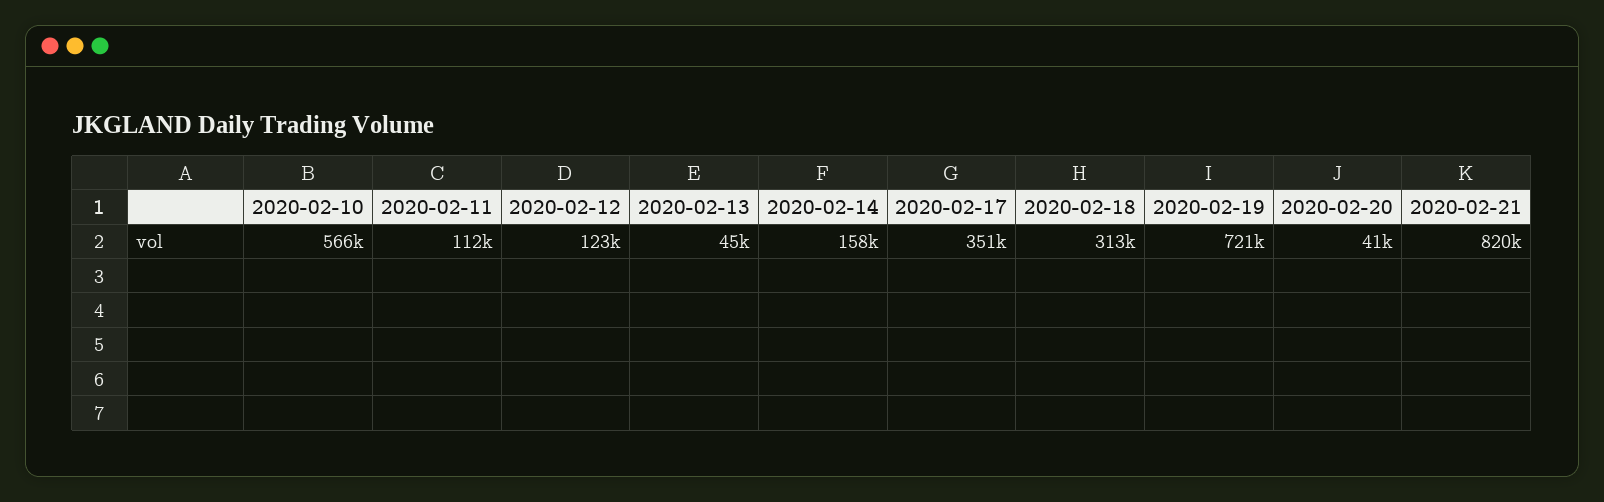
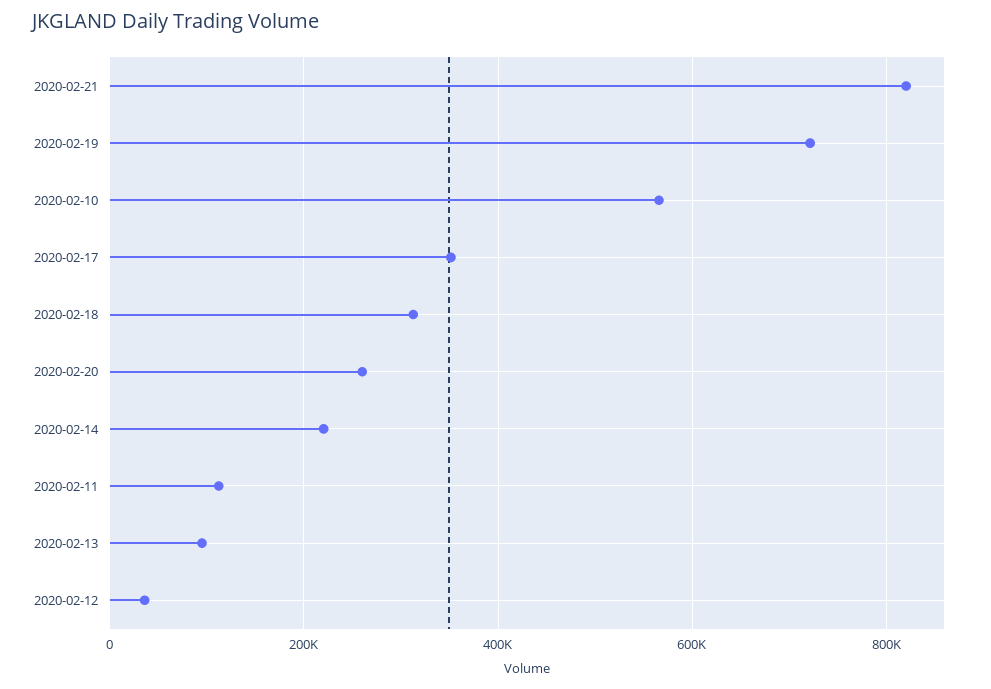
2020-02-12: 123000 -> 40000
2020-02-13: 45000 -> 100000
2020-02-14: 158000 -> 220000
2020-02-20: 41000 -> 260000

